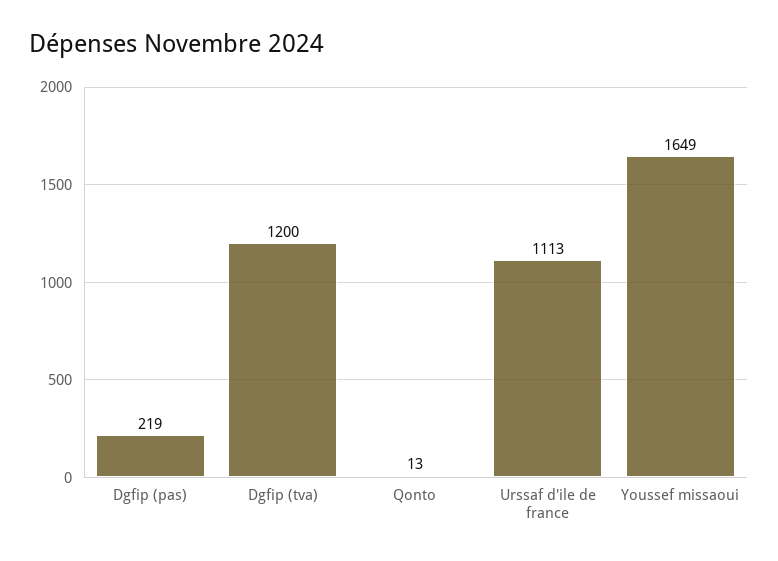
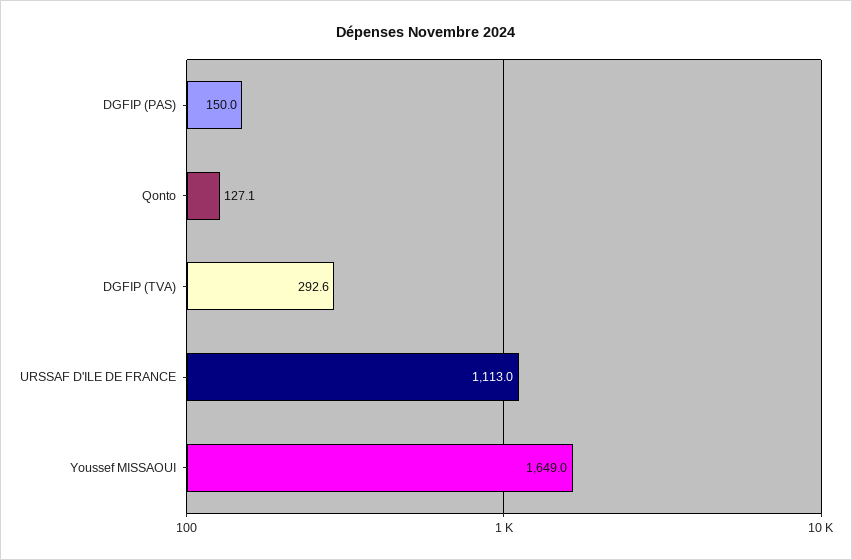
Dgfip (pas): 219 -> 150
Dgfip (tva): 1200 -> 292.6
Qonto: 13 -> 127.1

